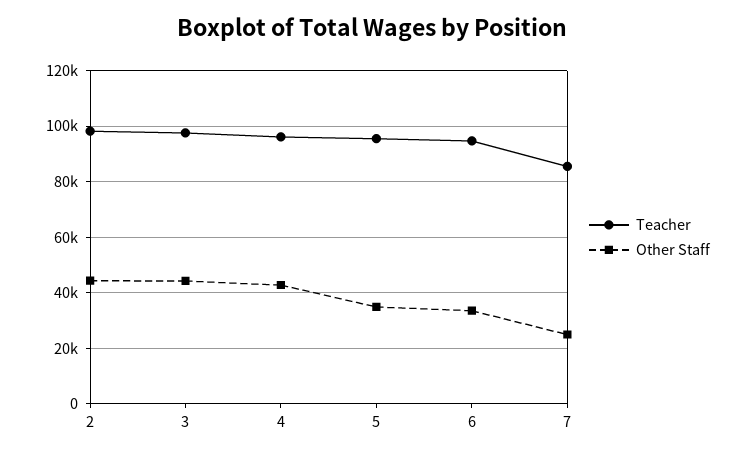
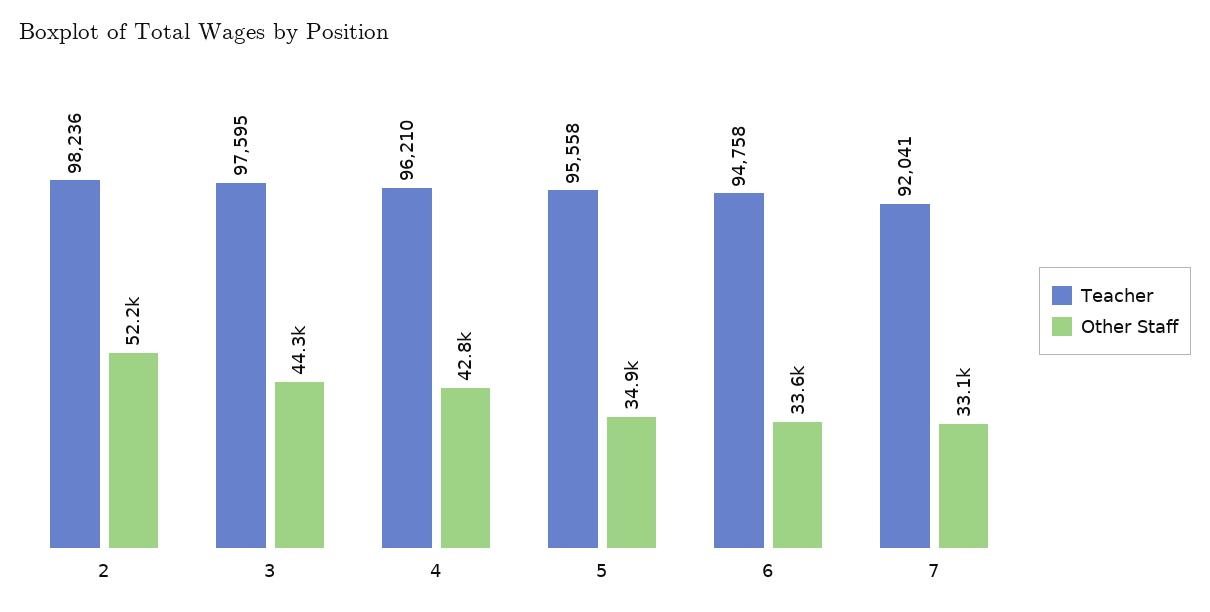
Other Staff, 2: 45000 -> 52200
Teacher, 7: 85000 -> 92041
Other Staff, 7: 25000 -> 33100

